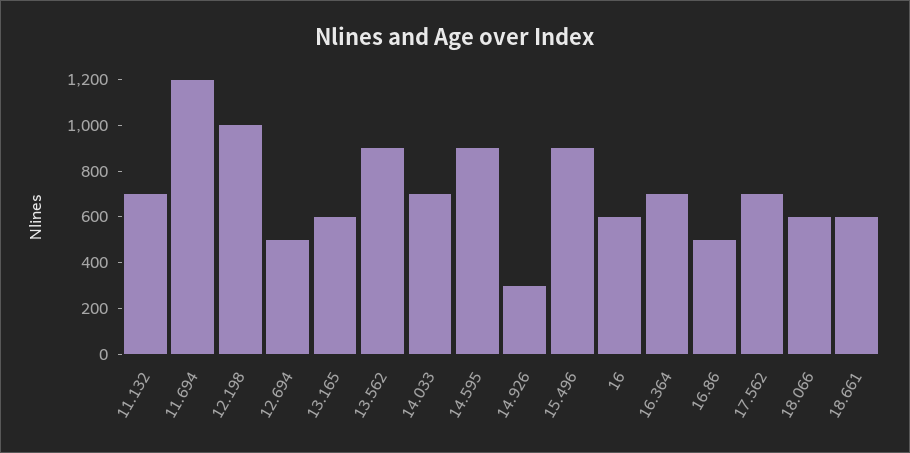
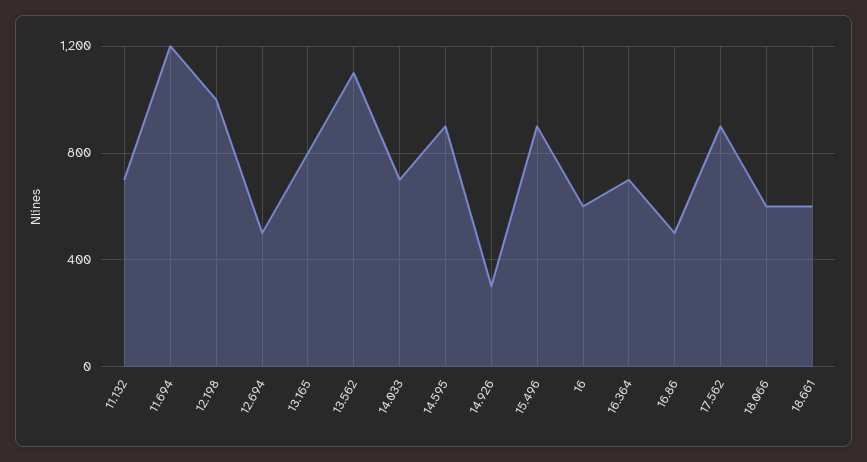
13.165: 600 -> 800
13.562: 900 -> 1100
17.562: 700 -> 900

